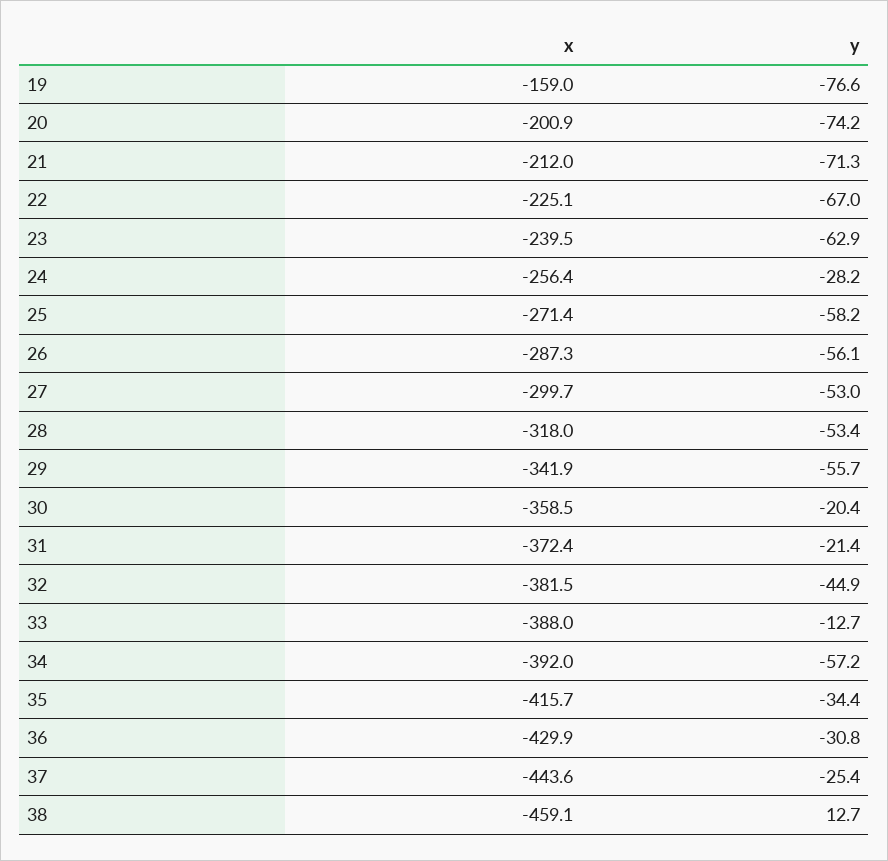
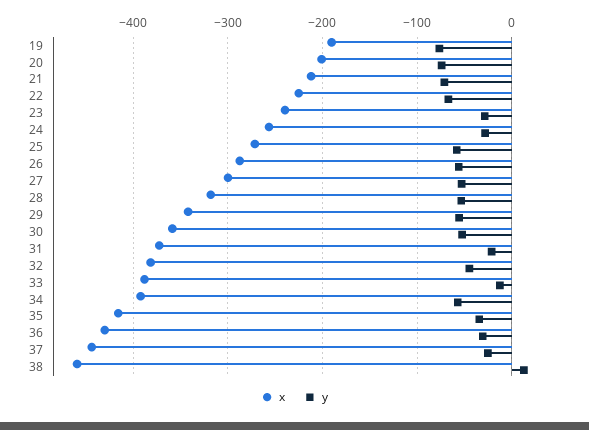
x, 19: -159 -> -190
y, 23: -62.9 -> -30
y, 30: -20.4 -> -50

